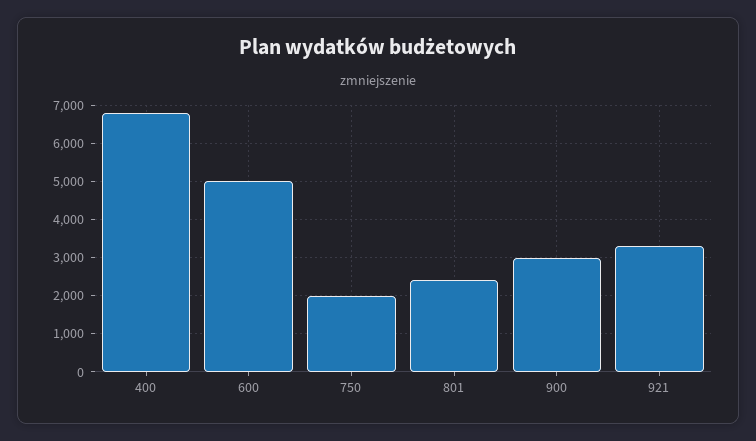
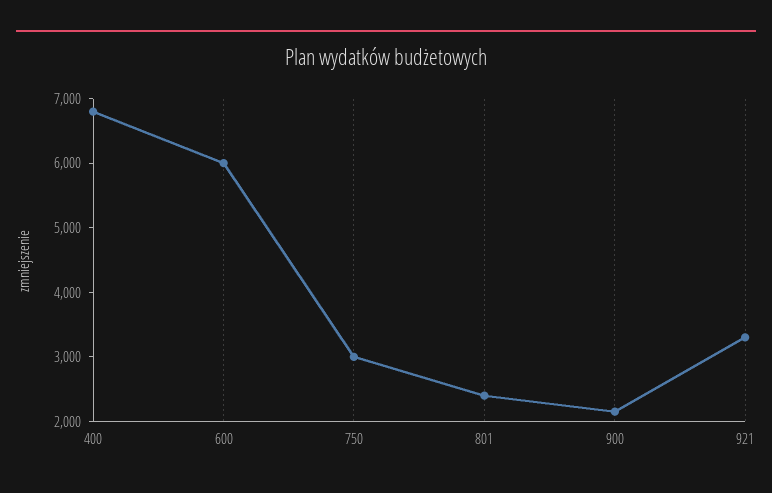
600: 5000 -> 6000
750: 2000 -> 3000
900: 3000 -> 2200

